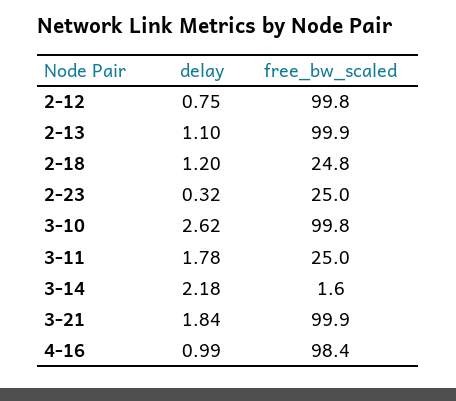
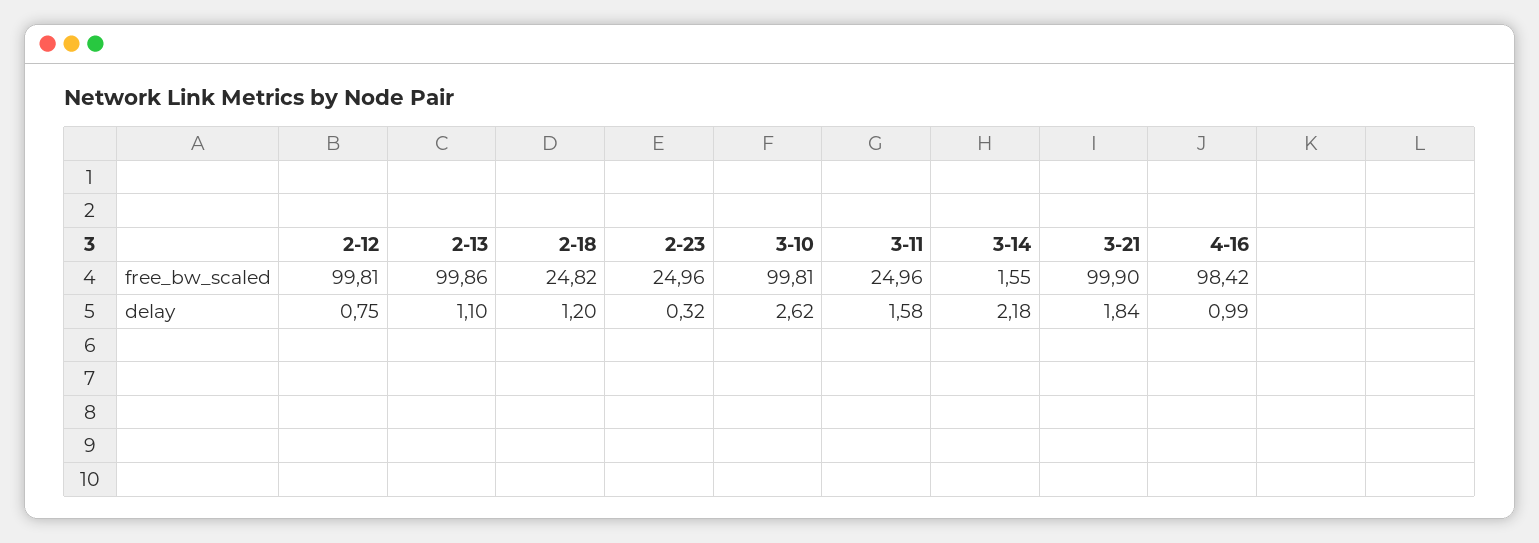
delay, 3-11: 1.78 -> 1.58

